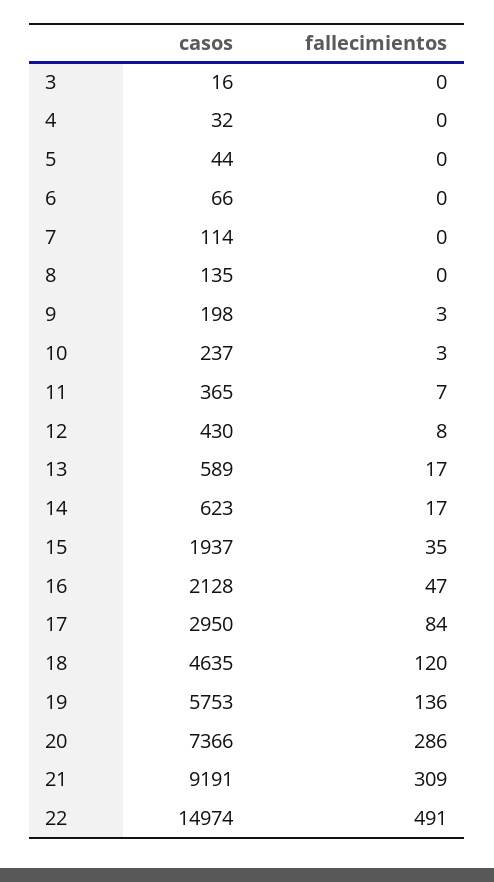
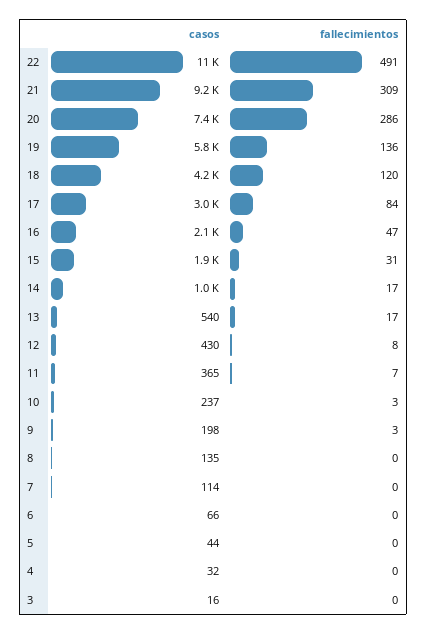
casos, 13: 589 -> 540
casos, 14: 623 -> 1000
fallecimientos, 15: 35 -> 31
casos, 18: 4635 -> 4200
casos, 22: 14974 -> 11000

